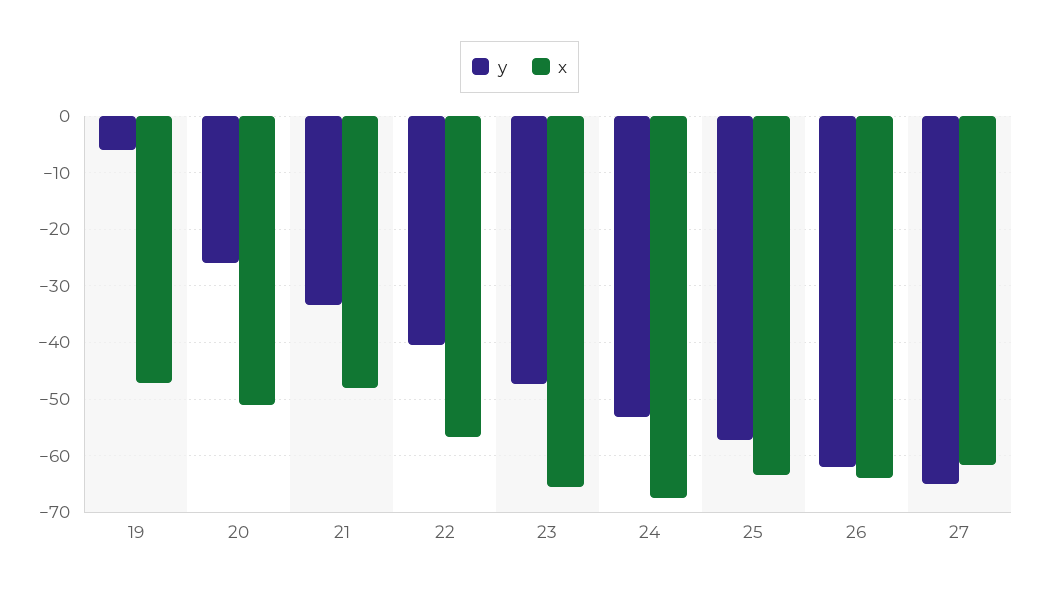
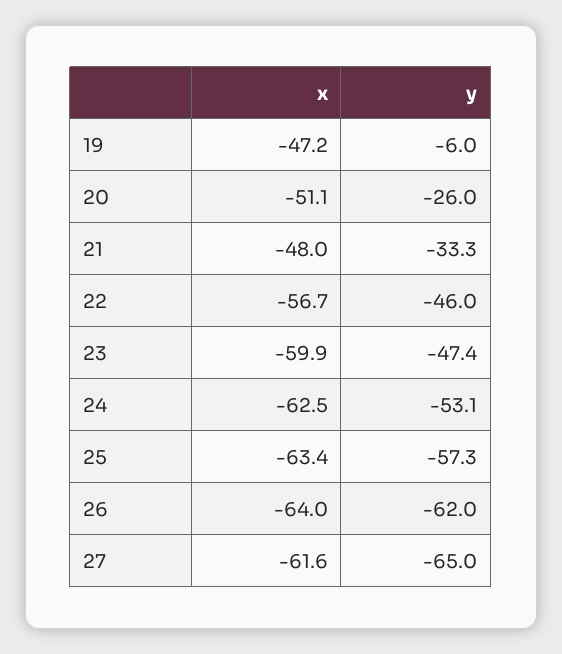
y, 22: -40 -> -46
x, 23: -66 -> -59.9
x, 24: -68 -> -62.5

